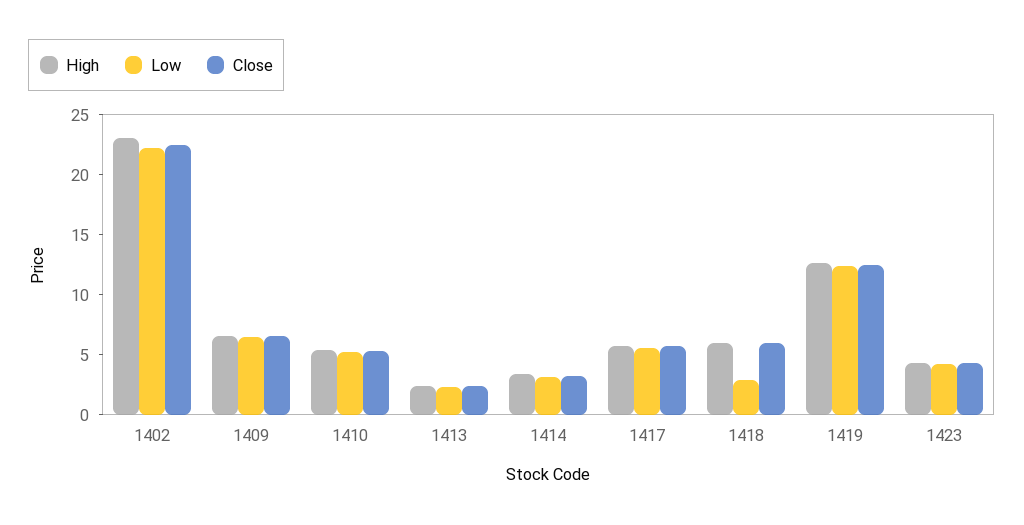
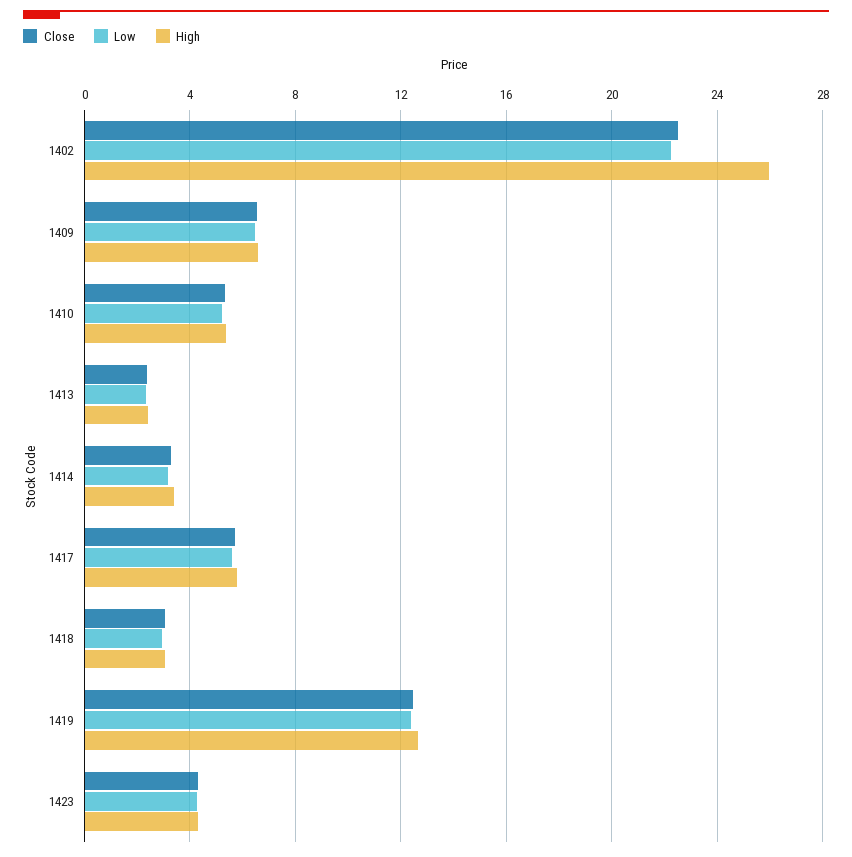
High, 1402: 23 -> 26
High, 1418: 6 -> 3
Close, 1418: 6 -> 3

